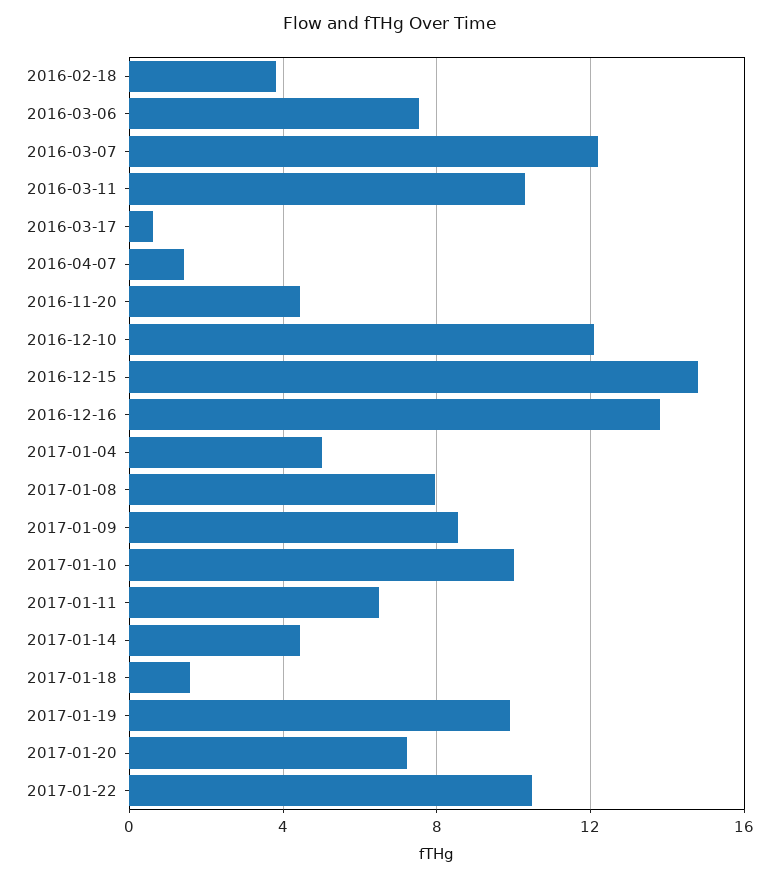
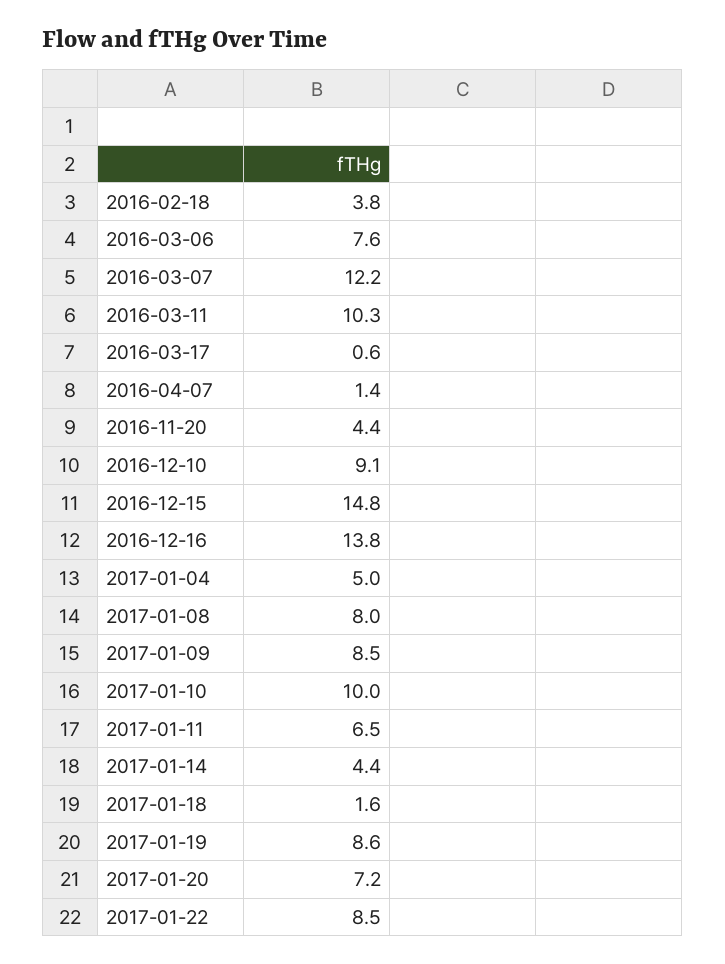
2016-12-10: 12 -> 9.1
2017-01-19: 10 -> 8.6
2017-01-22: 10.5 -> 8.5

